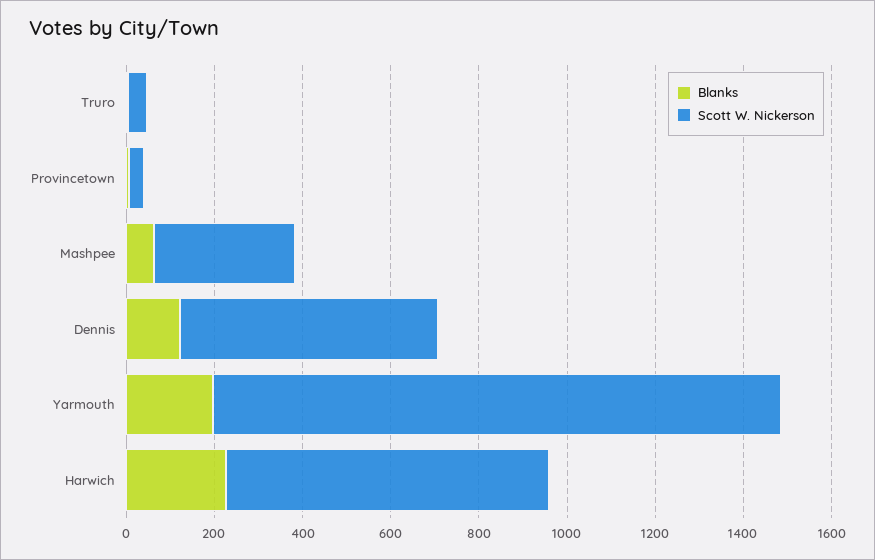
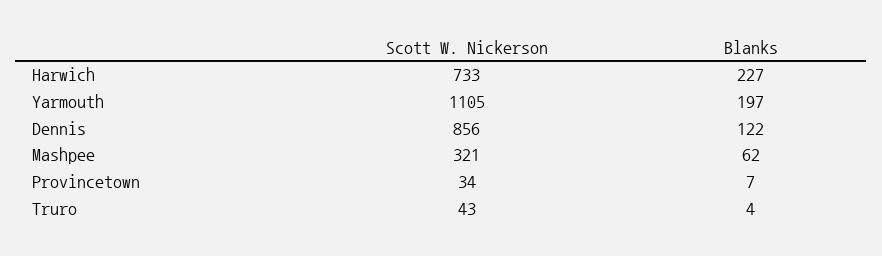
Scott W. Nickerson, Dennis: 600 -> 856
Scott W. Nickerson, Yarmouth: 1300 -> 1105

